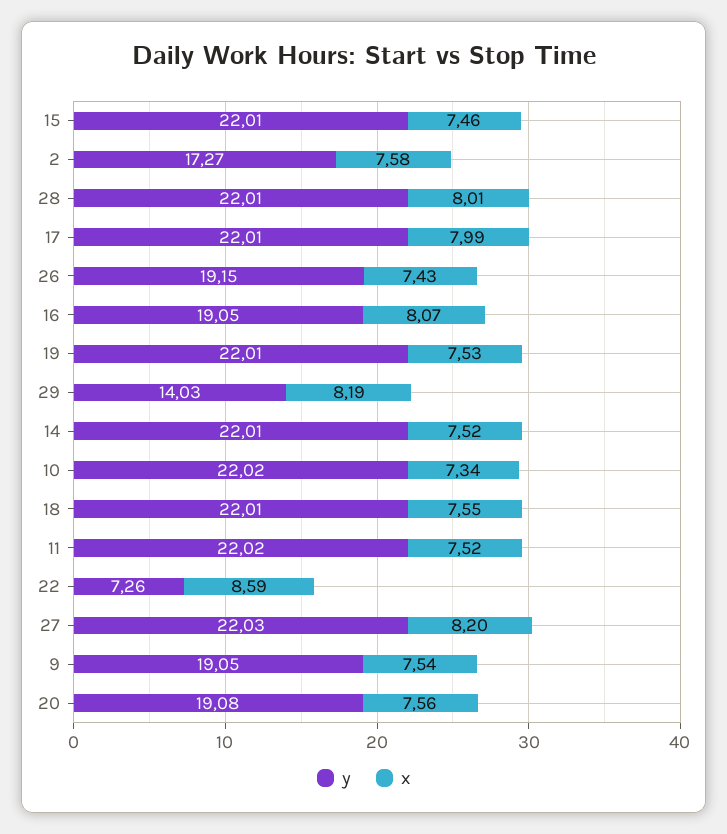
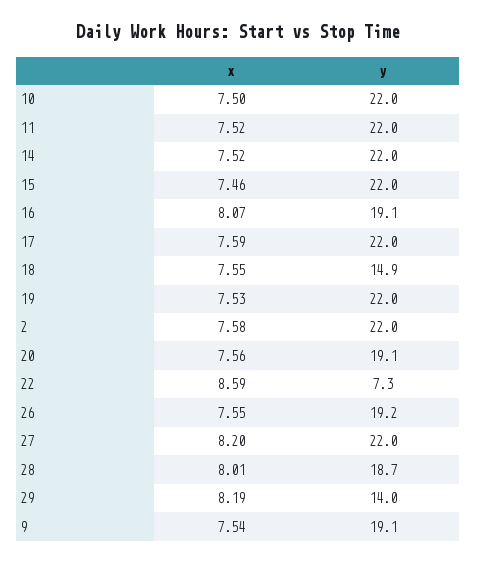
y, 2: 17.27 -> 22
y, 28: 22.01 -> 18.7
x, 17: 7.99 -> 7.59
x, 26: 7.43 -> 7.55
x, 10: 7.34 -> 7.5
y, 18: 22.01 -> 14.9

